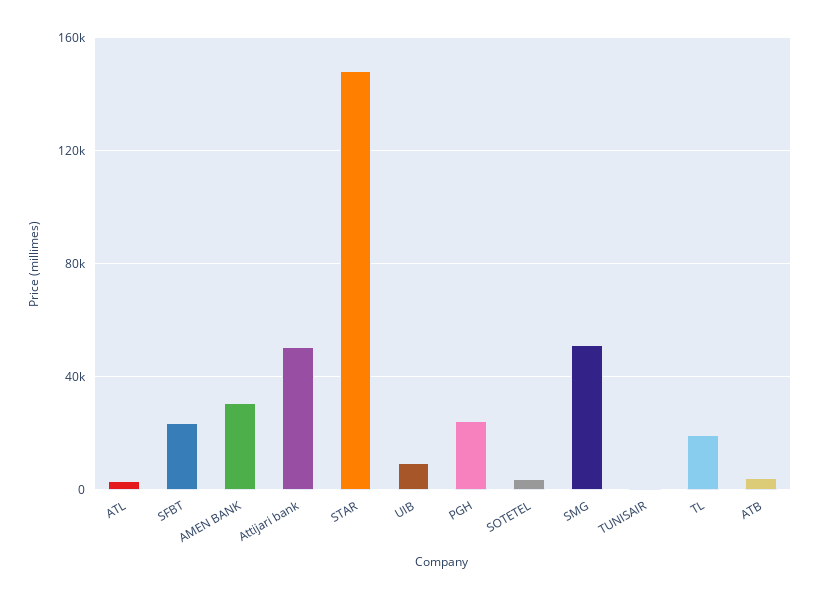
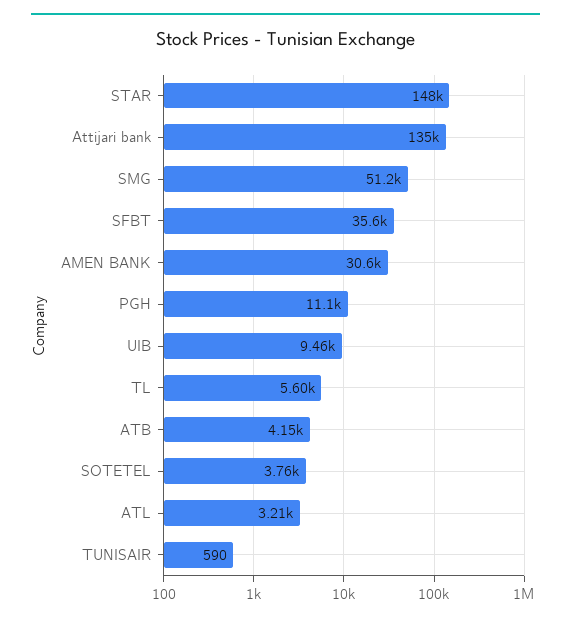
SFBT: 25000 -> 35600
Attijari bank: 50000 -> 135000
PGH: 25000 -> 11100
TL: 20000 -> 5600

